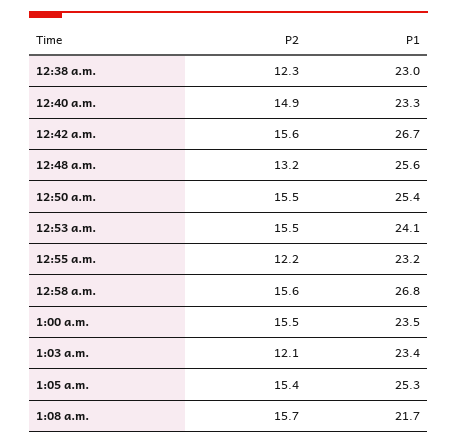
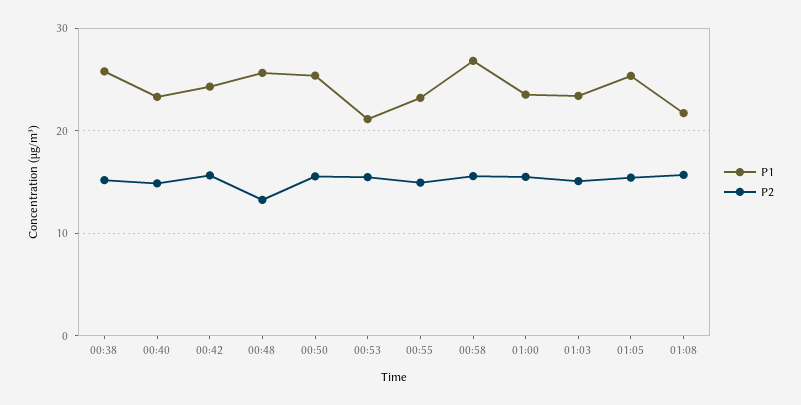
P2, 12:38 a.m.: 12.3 -> 15
P1, 12:38 a.m.: 23 -> 26
P1, 12:42 a.m.: 26.7 -> 24
P1, 12:53 a.m.: 24.1 -> 21
P2, 12:55 a.m.: 12.2 -> 15
P2, 1:03 a.m.: 12.1 -> 15

